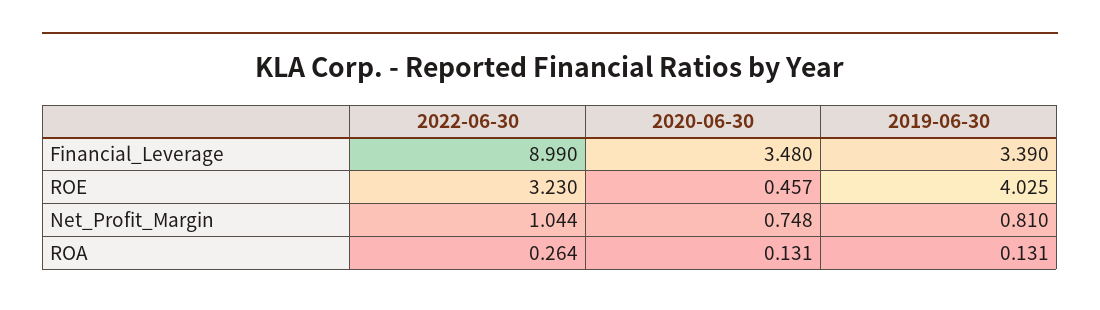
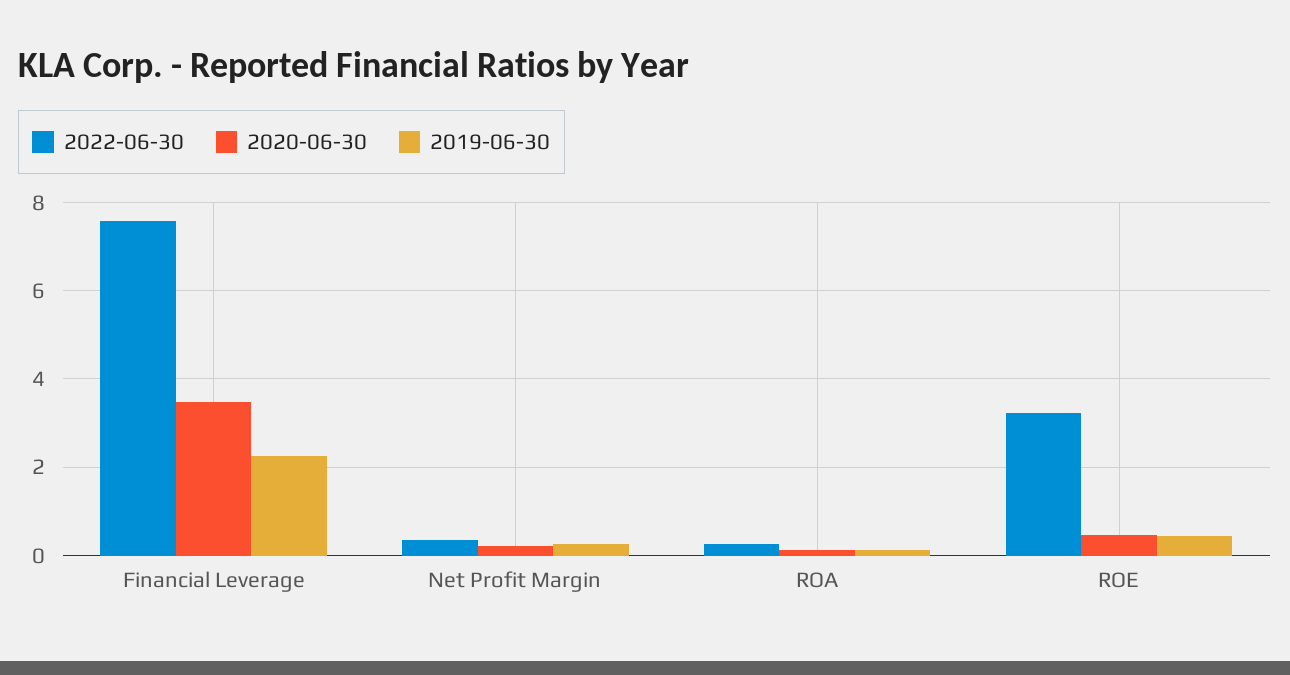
2022-06-30, Financial_Leverage: 8.99 -> 7.6
2019-06-30, Financial_Leverage: 3.39 -> 2.2
2019-06-30, ROE: 4.025 -> 0.4
2022-06-30, Net_Profit_Margin: 1.044 -> 0.4
2020-06-30, Net_Profit_Margin: 0.748 -> 0.2
2019-06-30, Net_Profit_Margin: 0.81 -> 0.2

